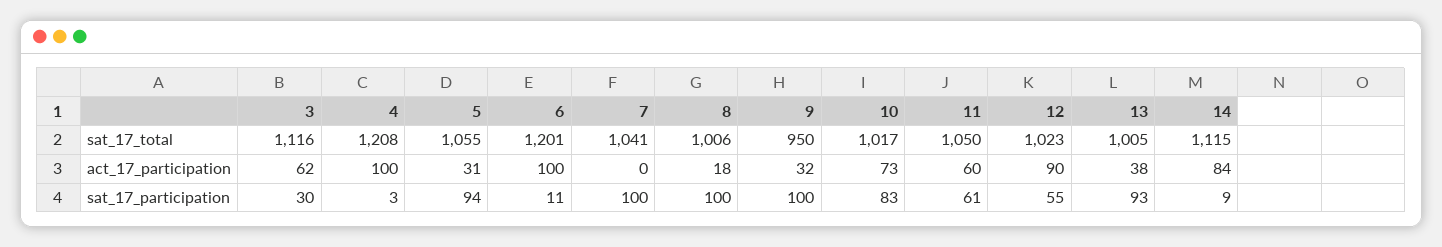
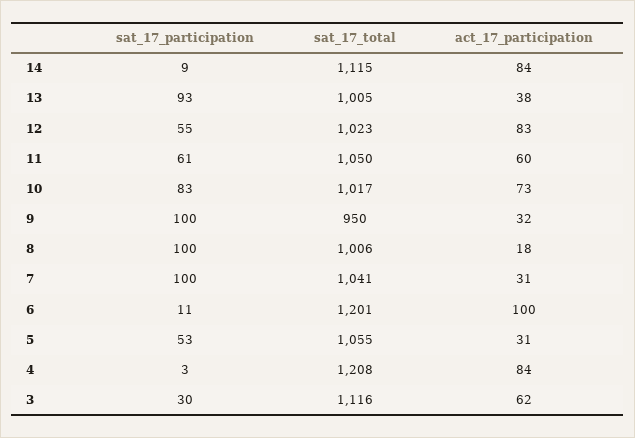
4, act_17_participation: 100 -> 84
7, act_17_participation: 0 -> 31
12, act_17_participation: 90 -> 83
5, sat_17_participation: 94 -> 53

